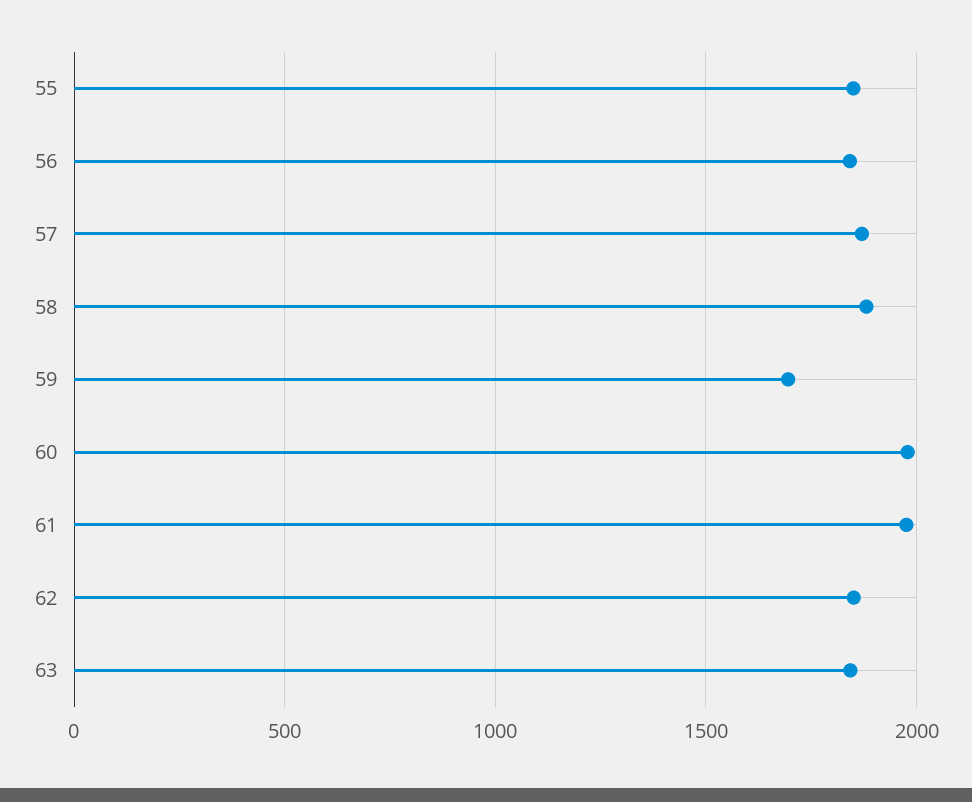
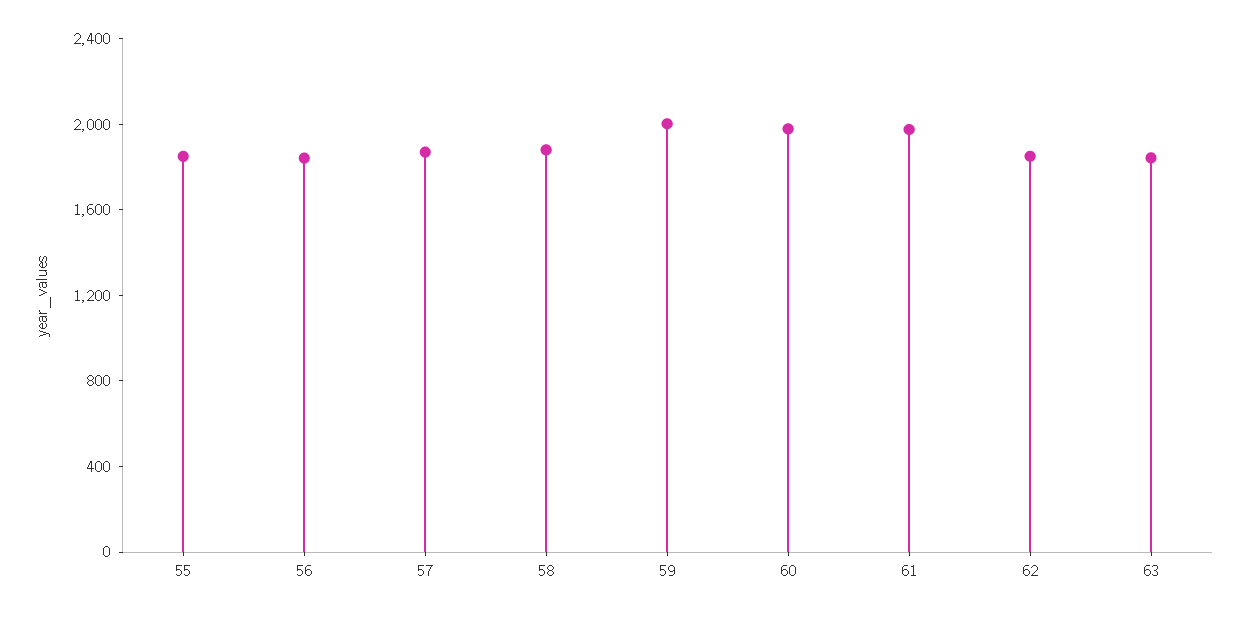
59: 1700 -> 2000

